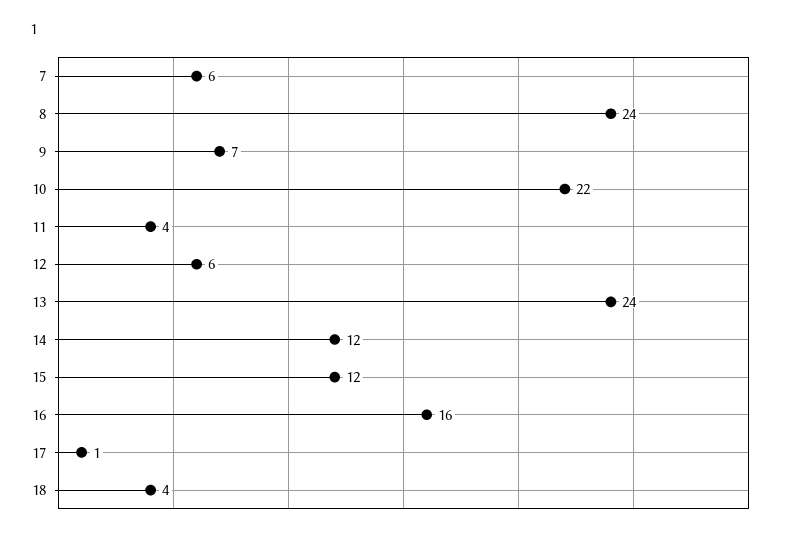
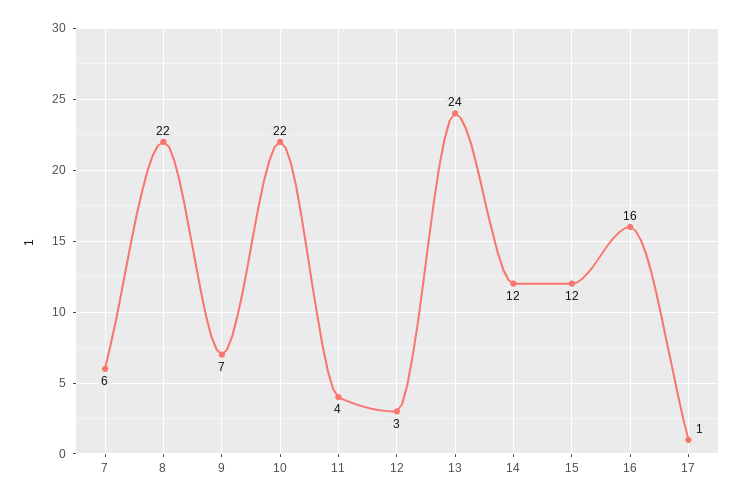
8: 24 -> 22
12: 6 -> 3
18: 4 -> none

